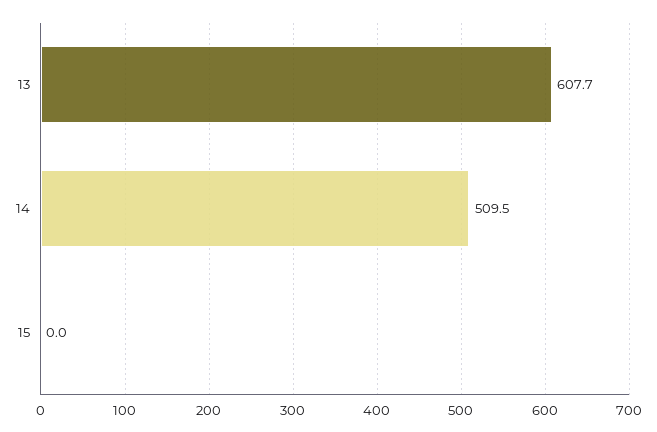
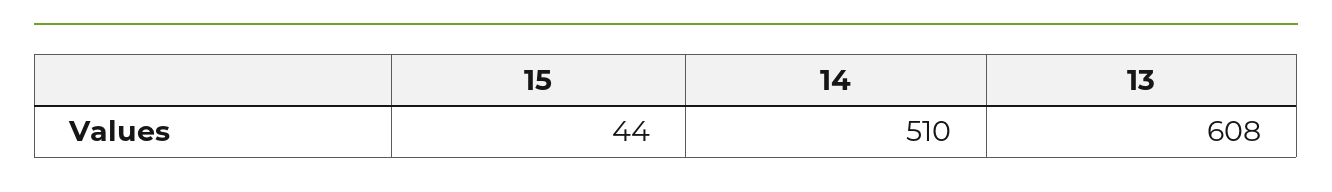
15: 0 -> 44

